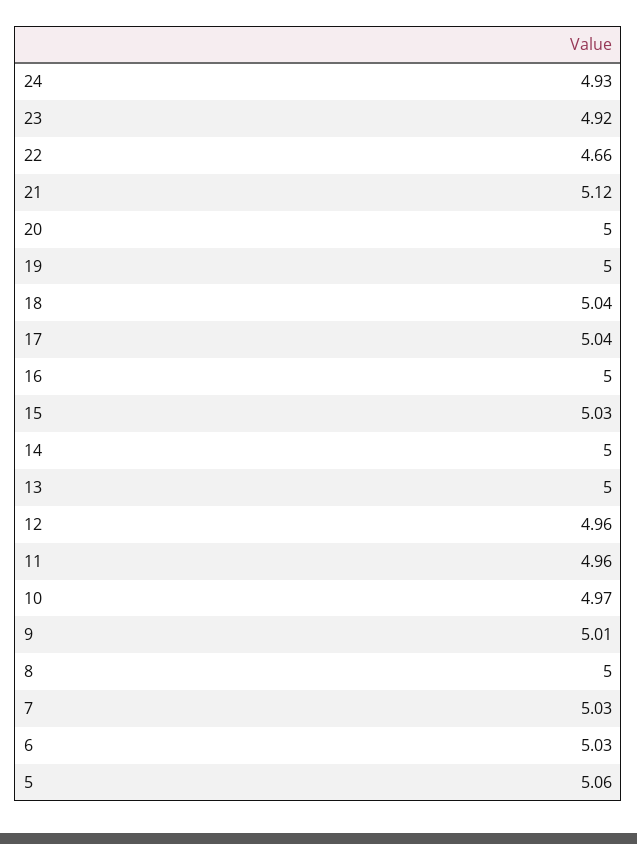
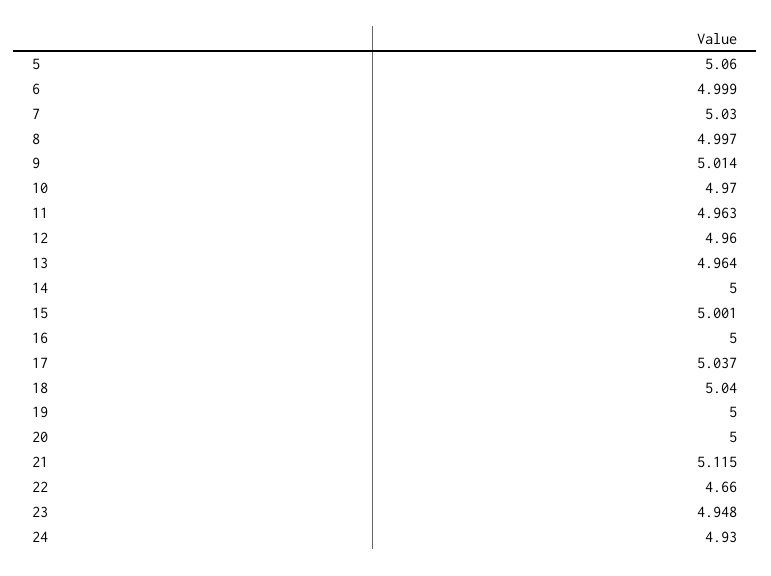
23: 4.92 -> 4.948
15: 5.03 -> 5.001
13: 5 -> 4.964
6: 5.03 -> 4.999

